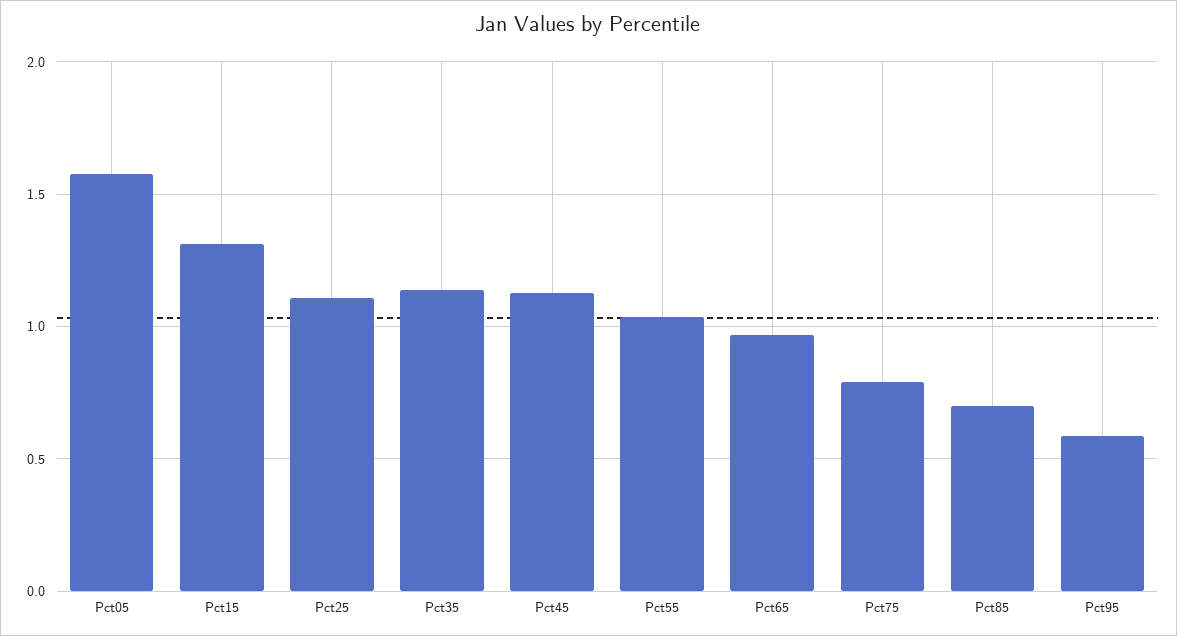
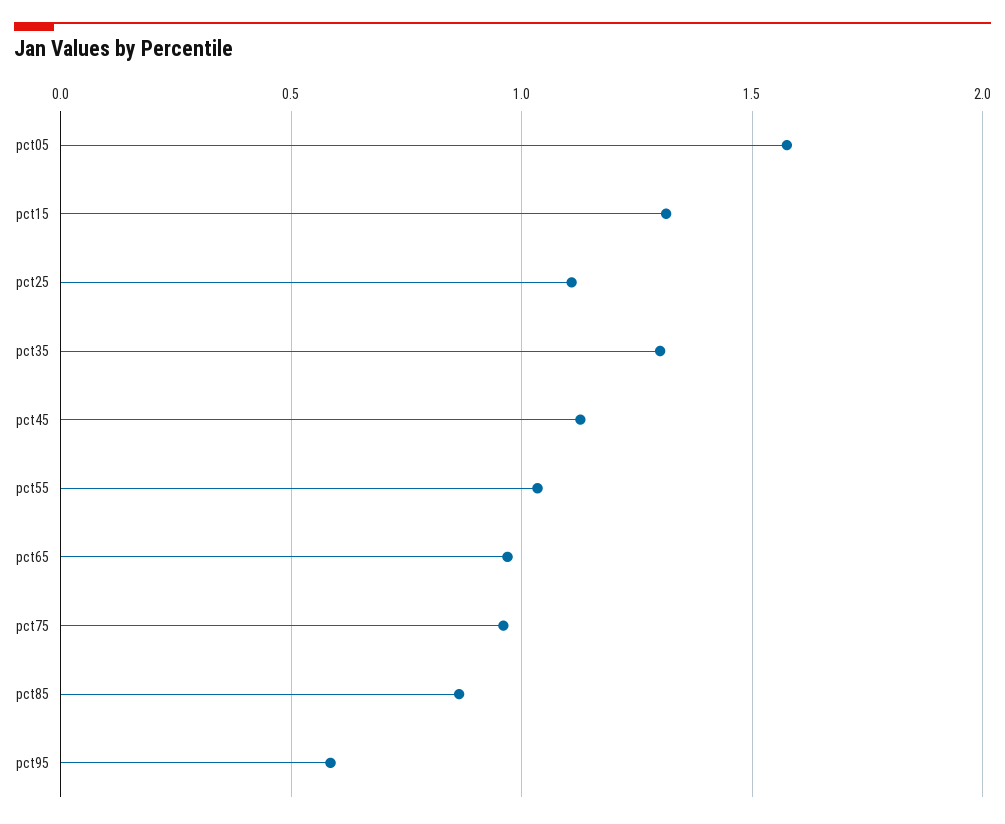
Pct35: 1.15 -> 1.3
Pct75: 0.8 -> 0.95
Pct85: 0.7 -> 0.85

